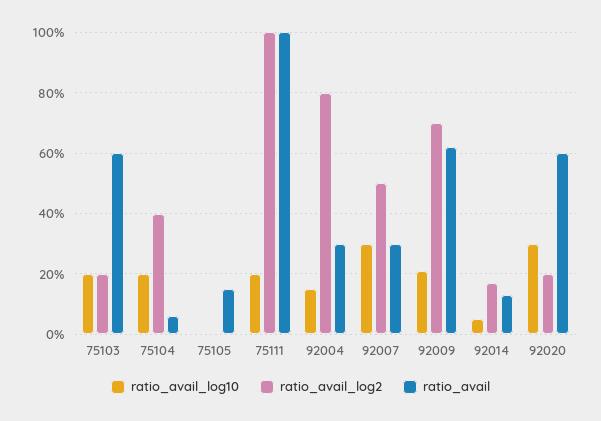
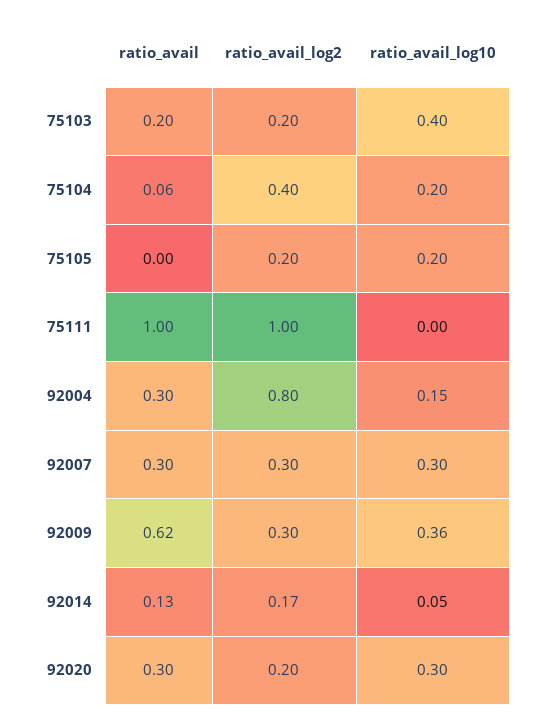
ratio_avail_log10, 75103: 0.2 -> 0.4
ratio_avail, 75103: 0.6 -> 0.2
ratio_avail_log10, 75105: 0 -> 0.2
ratio_avail_log2, 75105: 0 -> 0.2
ratio_avail, 75105: 0.15 -> 0
ratio_avail_log10, 75111: 0.2 -> 0
ratio_avail_log2, 92007: 0.5 -> 0.3
ratio_avail_log10, 92009: 0.2 -> 0.36
ratio_avail_log2, 92009: 0.7 -> 0.3
ratio_avail, 92020: 0.6 -> 0.3

